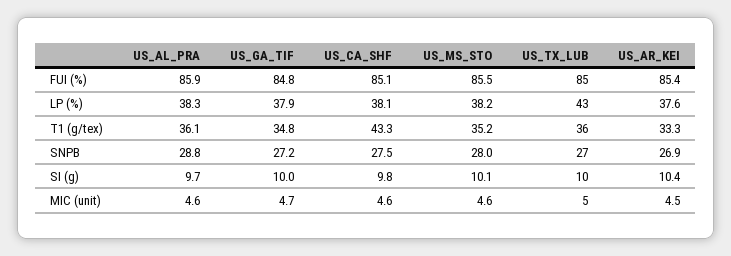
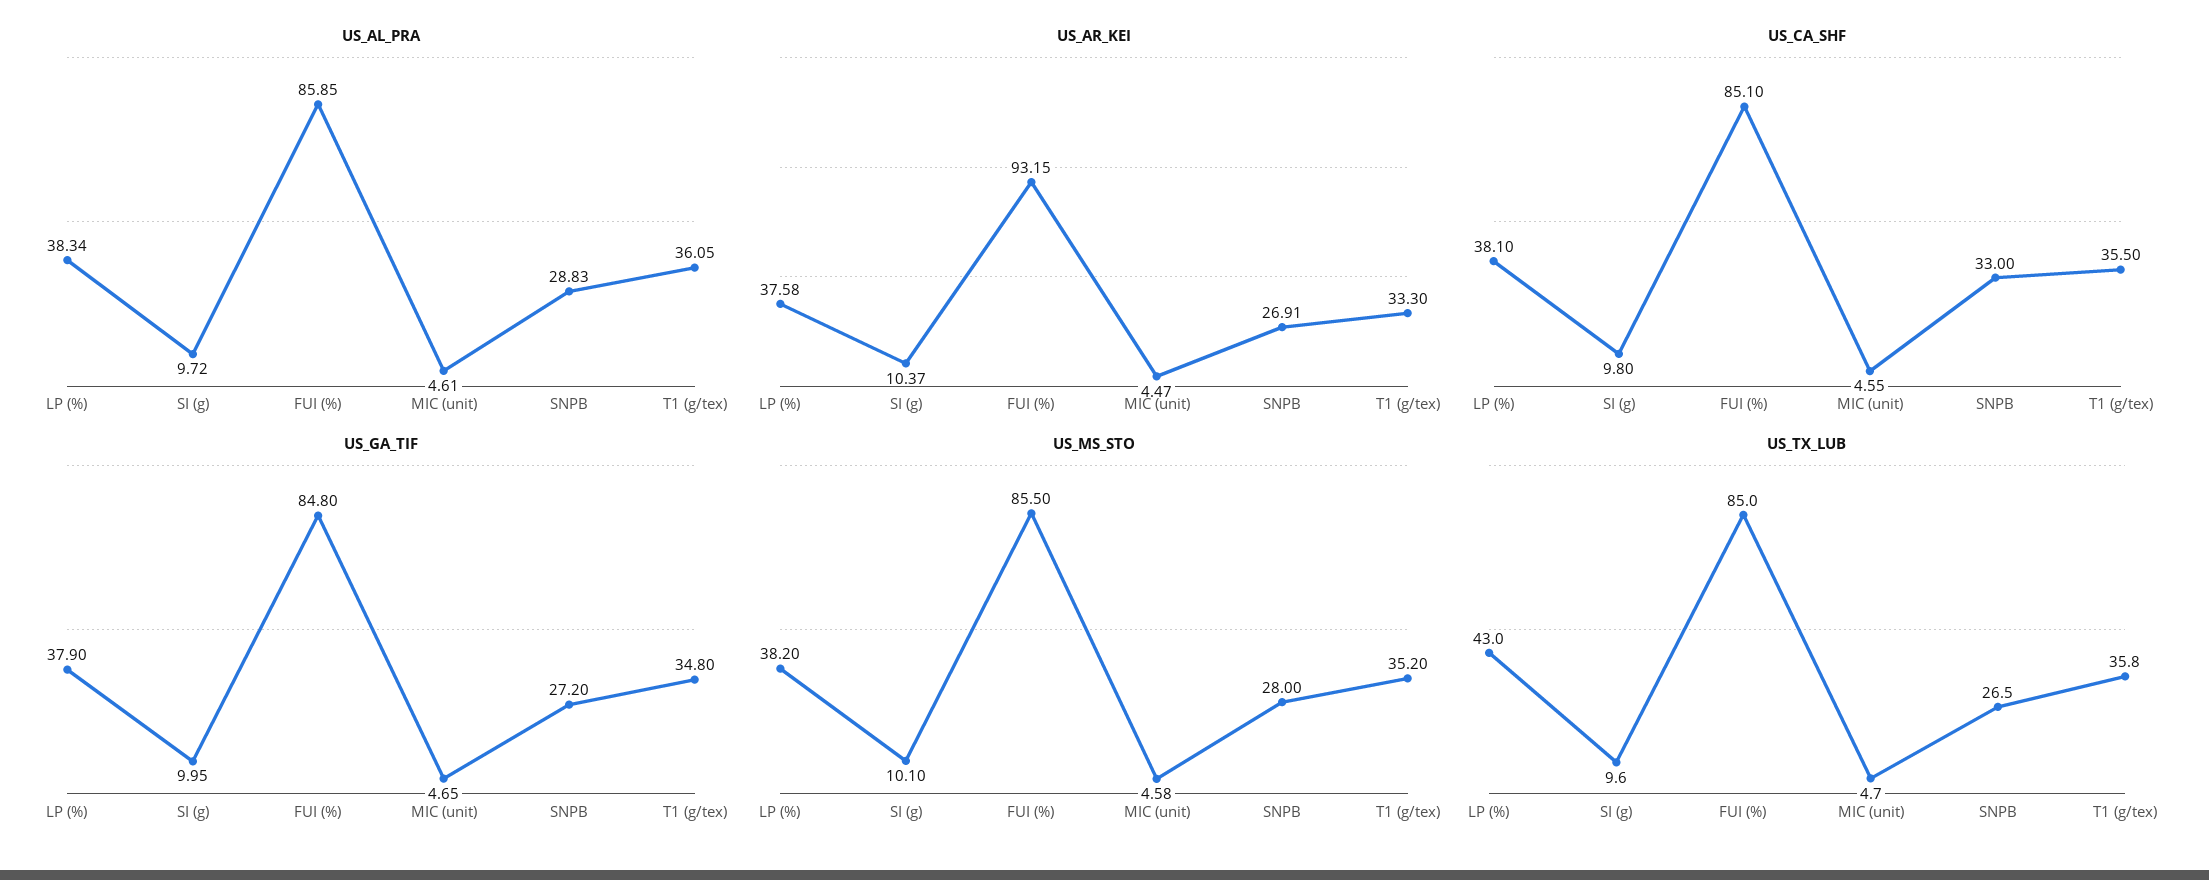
US_AR_KEI, FUI (%): 85.4 -> 93.15
US_CA_SHF, T1 (g/tex): 43.3 -> 35.5
US_CA_SHF, SNPB: 27.5 -> 33

